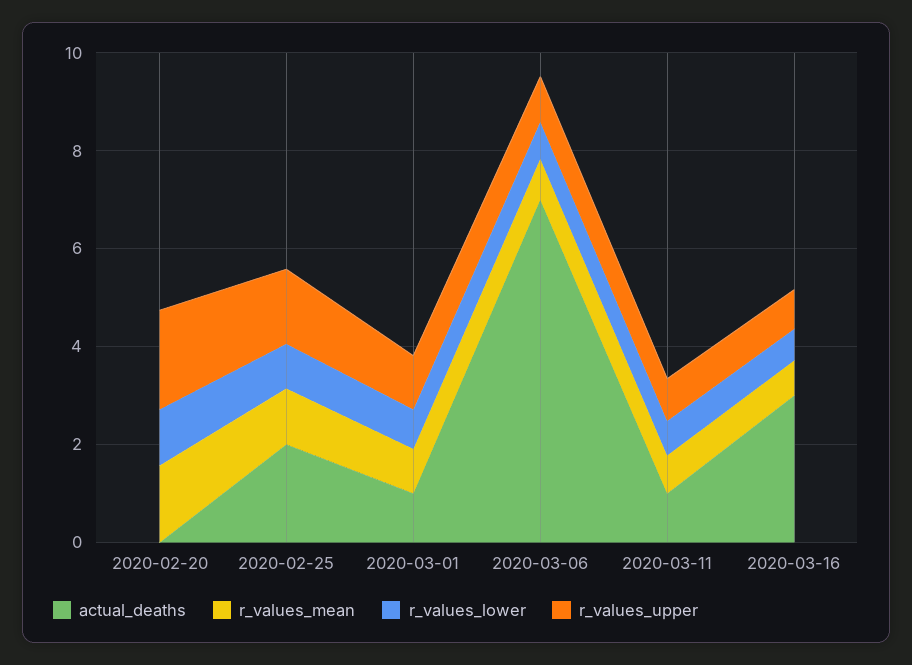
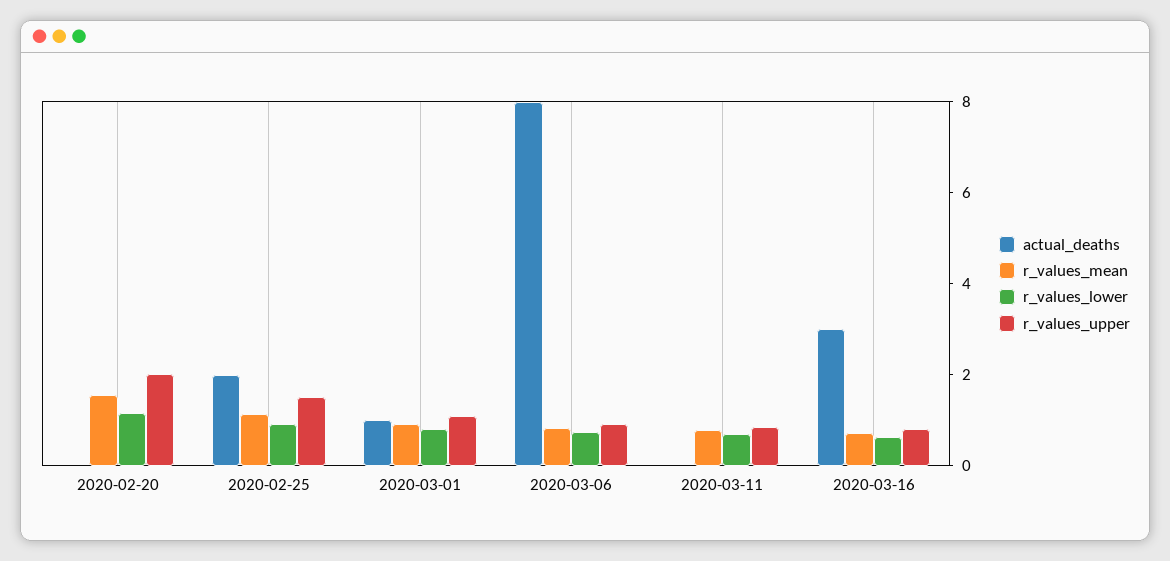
actual_deaths, 2020-03-06: 7 -> 8
actual_deaths, 2020-03-11: 1 -> 0

